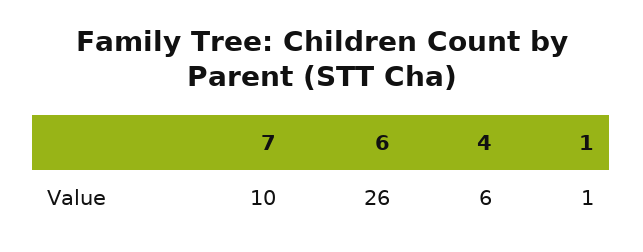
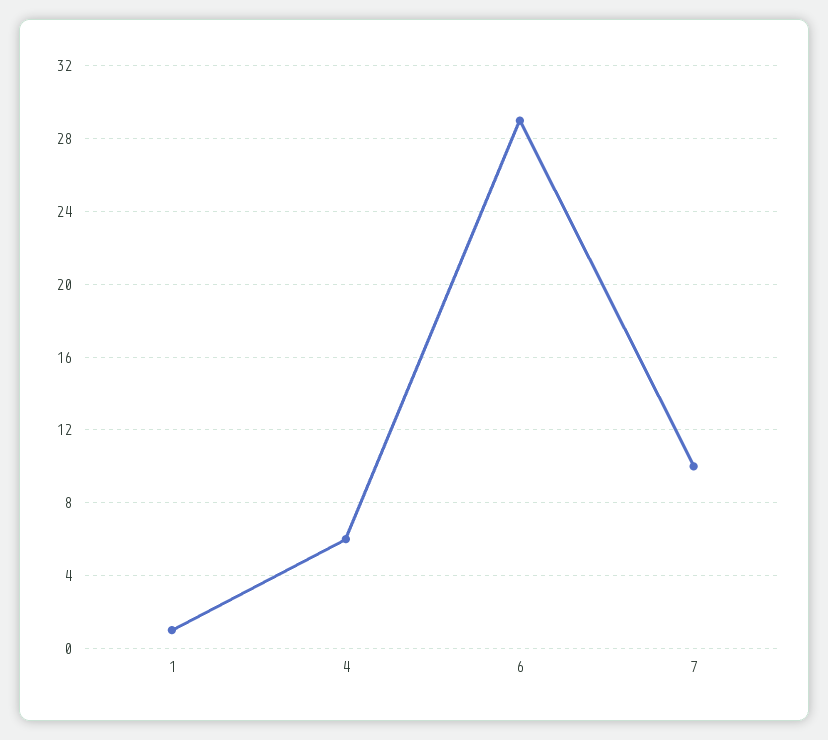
6: 26 -> 29

